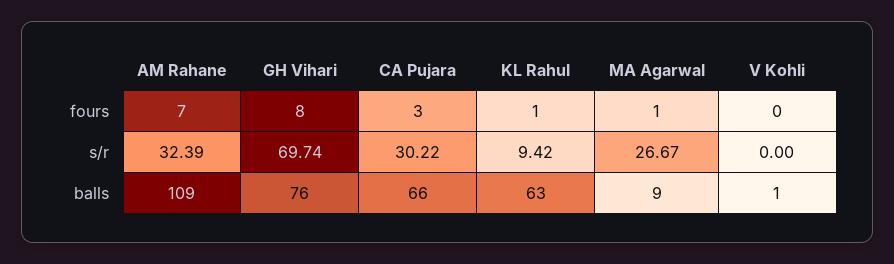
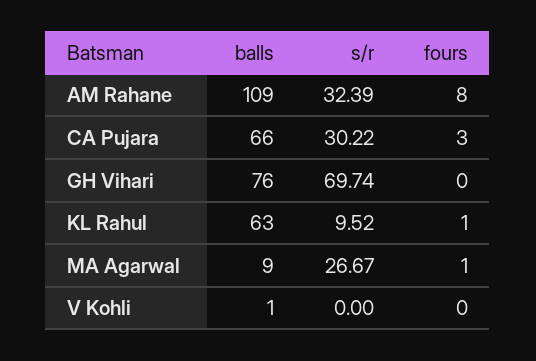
AM Rahane, fours: 7 -> 8
GH Vihari, fours: 8 -> 0
KL Rahul, s/r: 9.42 -> 9.52

